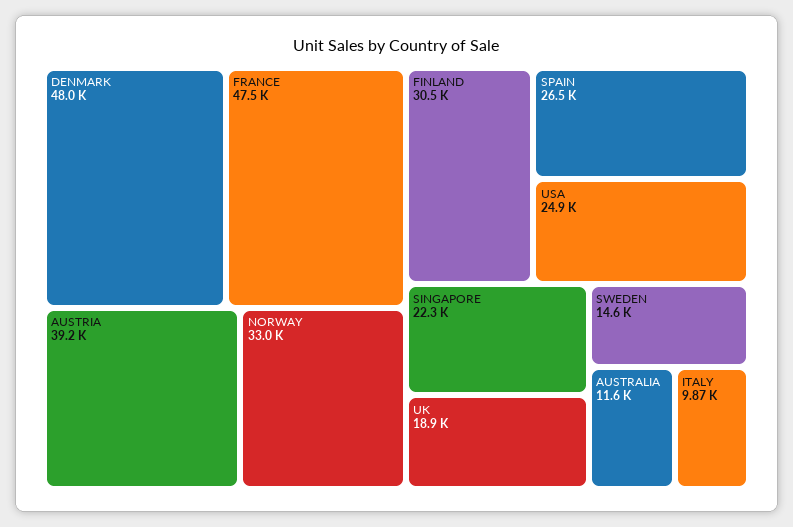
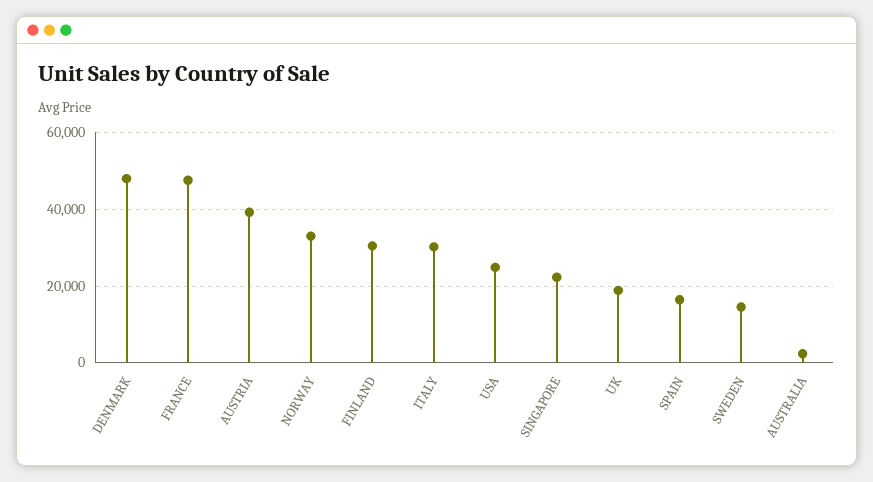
SPAIN: 26500 -> 16000
AUSTRALIA: 11600 -> 2000
ITALY: 9870 -> 30000

